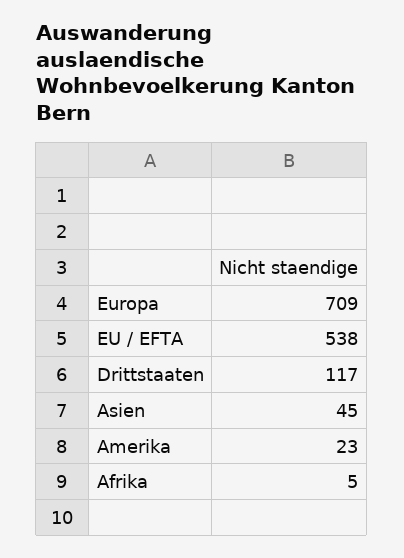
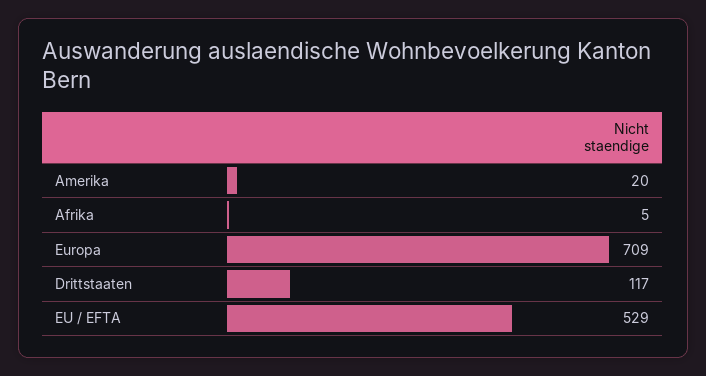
EU / EFTA: 538 -> 529
Asien: 45 -> none
Amerika: 23 -> 20

